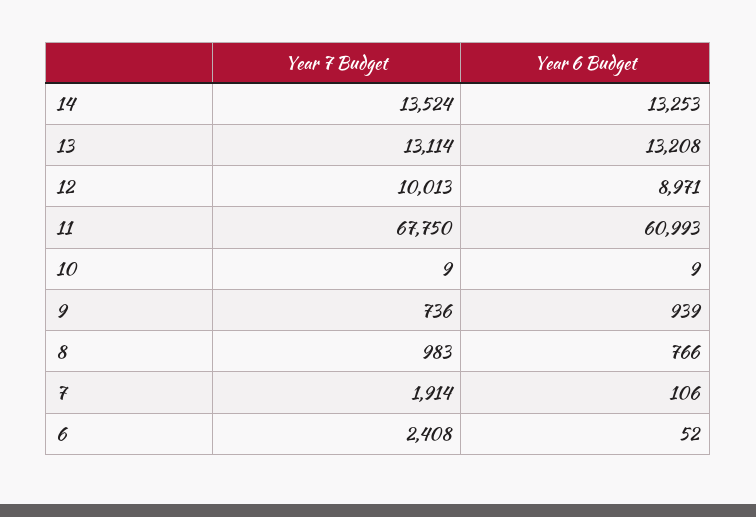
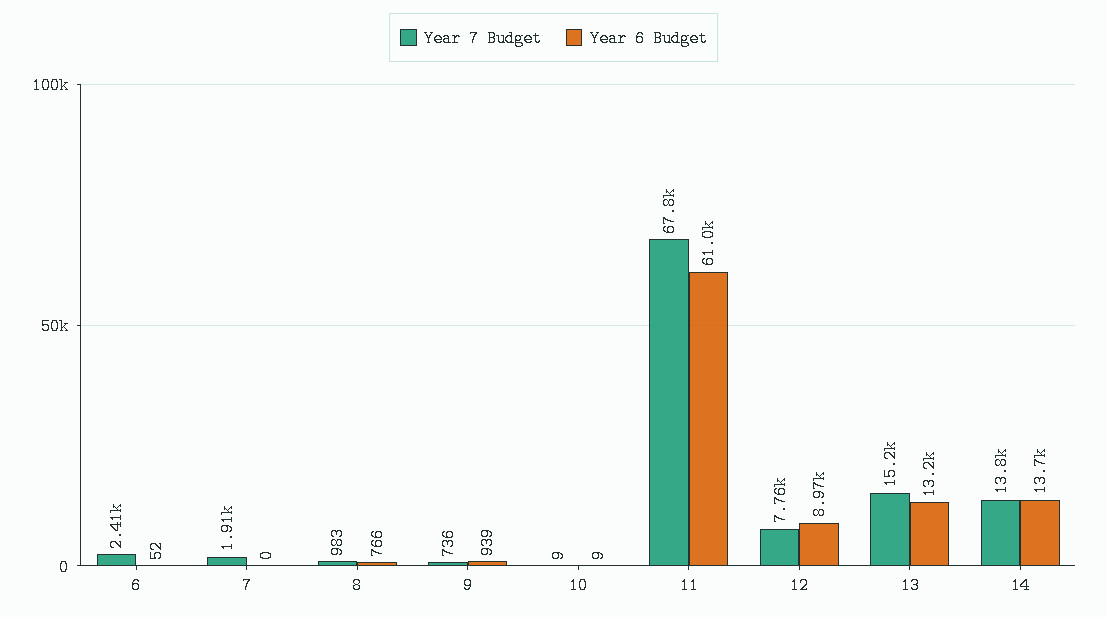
Year 7 Budget, 14: 13524 -> 13800
Year 6 Budget, 14: 13253 -> 13700
Year 7 Budget, 13: 13114 -> 15200
Year 7 Budget, 12: 10013 -> 7760
Year 6 Budget, 7: 106 -> 0

